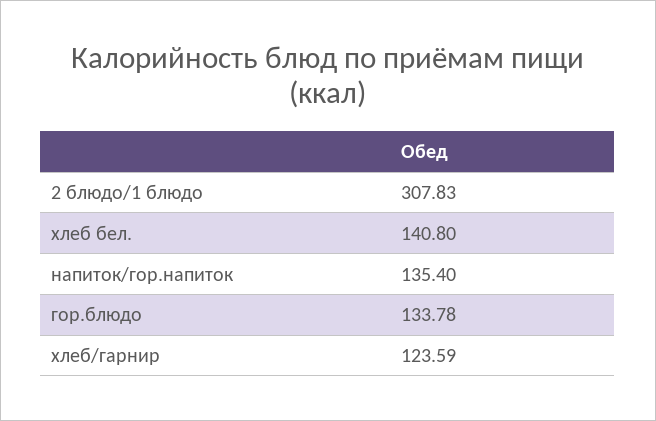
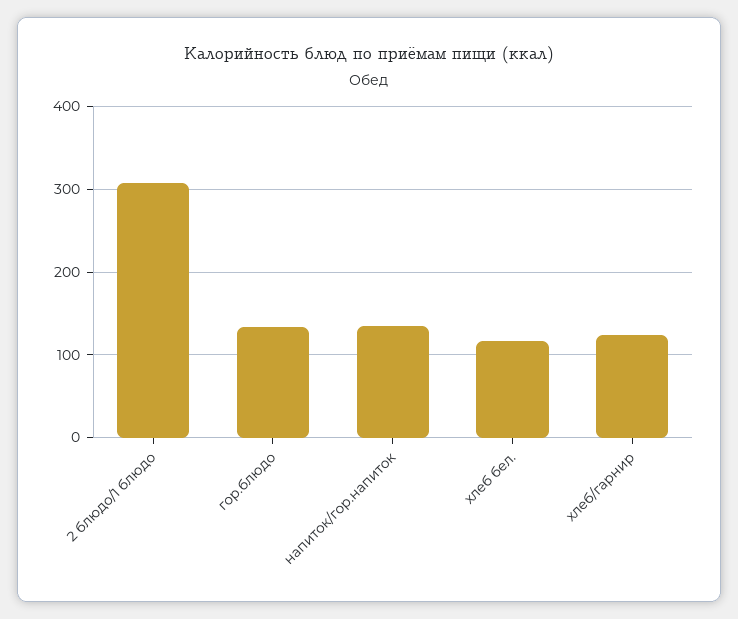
хлеб бел.: 140.8 -> 120

